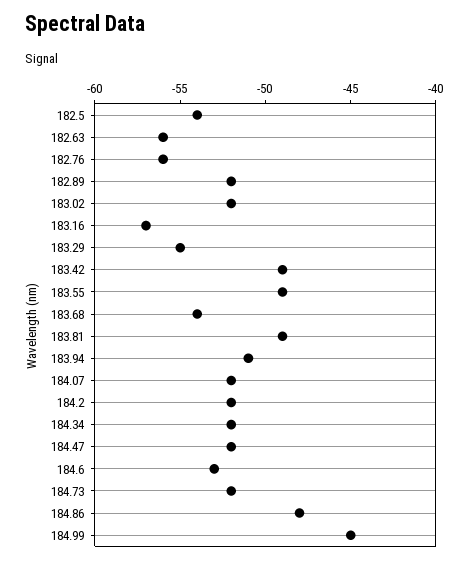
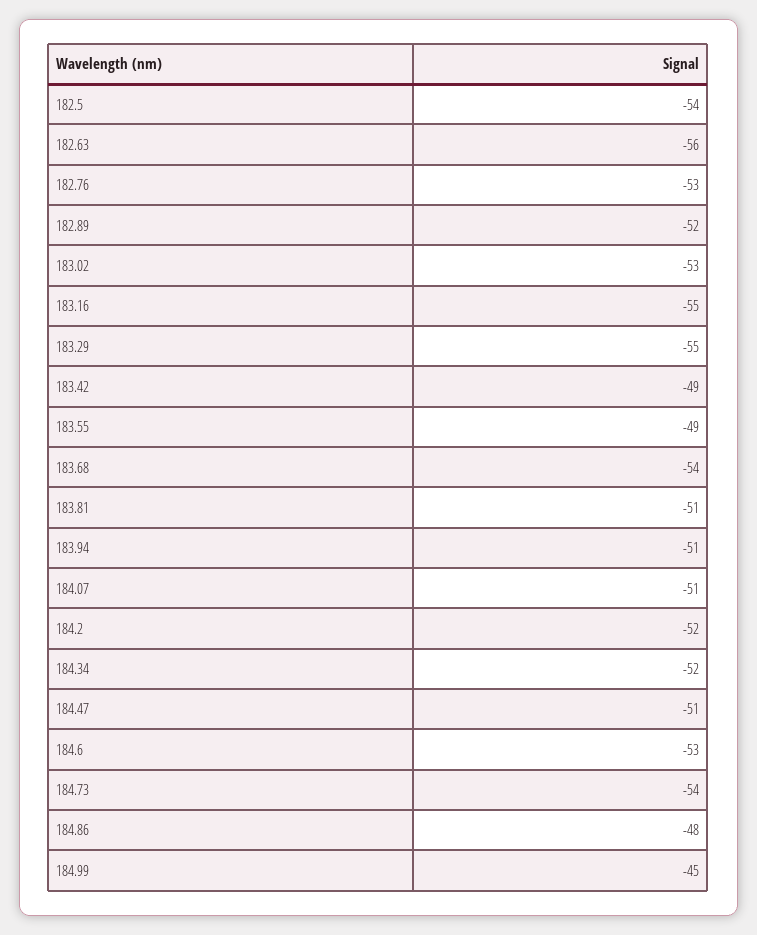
182.76: -56 -> -53
183.02: -52 -> -53
183.16: -57 -> -55
183.81: -49 -> -51
184.07: -52 -> -51
184.47: -52 -> -51
184.73: -52 -> -54

